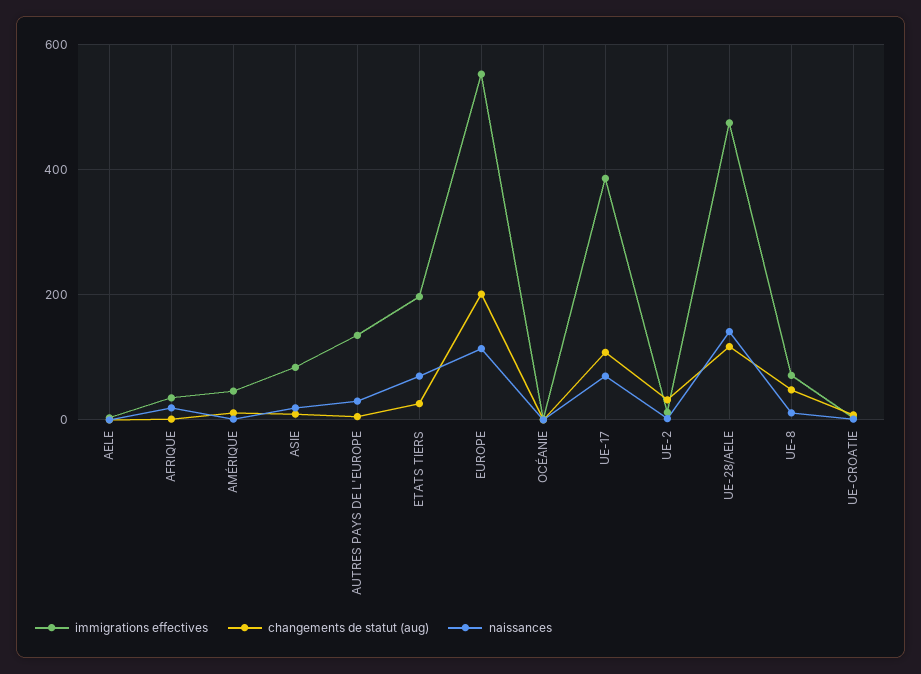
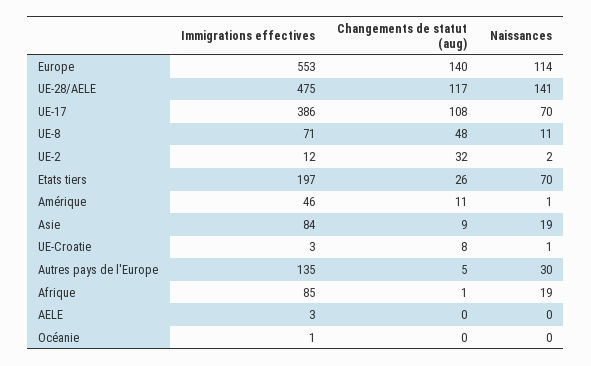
immigrations effectives, AFRIQUE: 40 -> 85
changements de statut (aug), EUROPE: 200 -> 140

